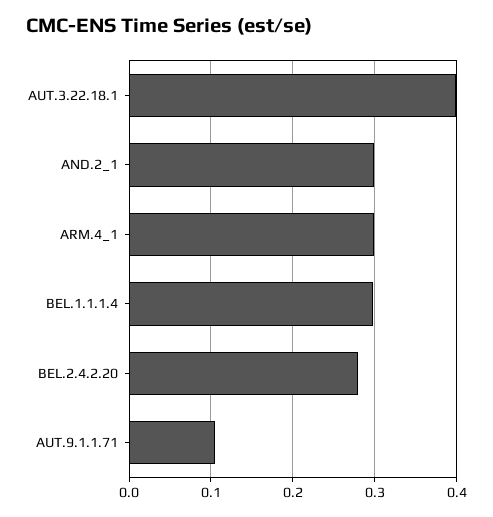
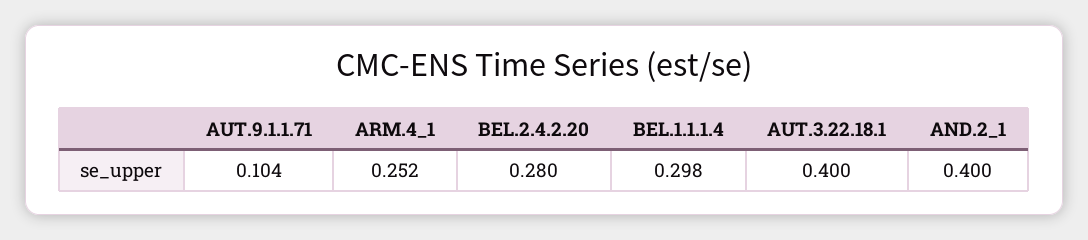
AND.2_1: 0.3 -> 0.4
ARM.4_1: 0.3 -> 0.252

